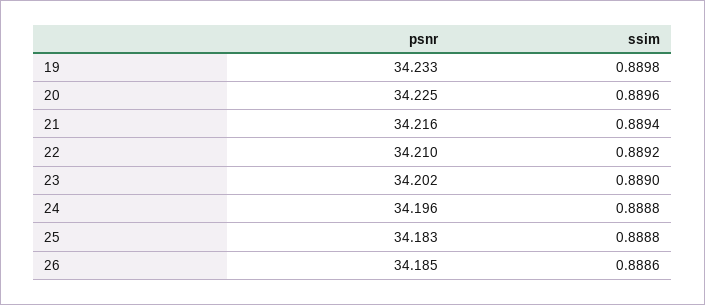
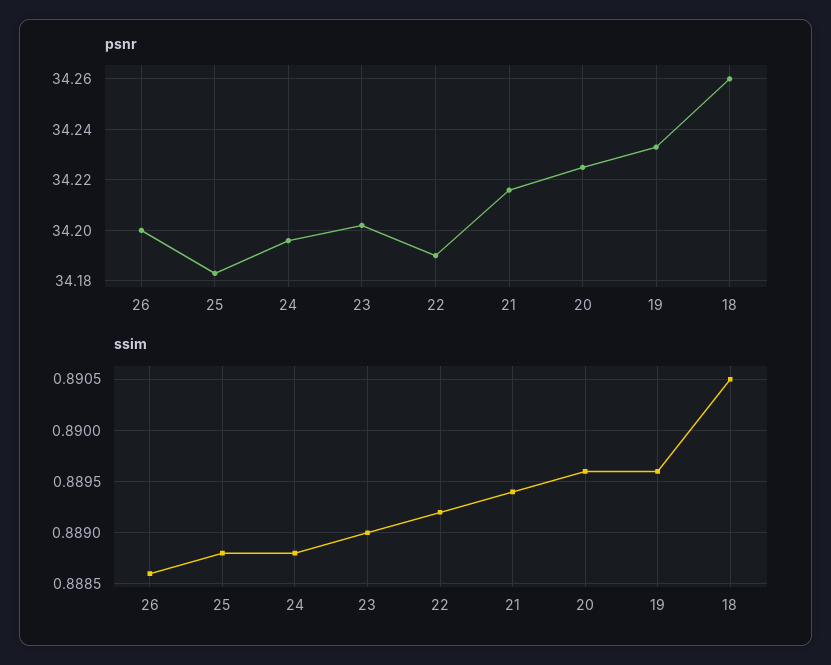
ssim, 19: 0.8898 -> 0.8896
psnr, 22: 34.21 -> 34.19
psnr, 26: 34.185 -> 34.2
psnr, 18: none -> 34.26
ssim, 18: none -> 0.8905

